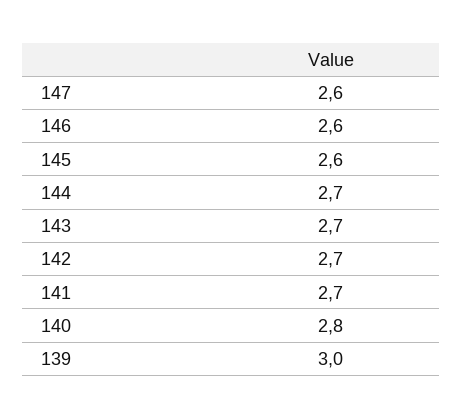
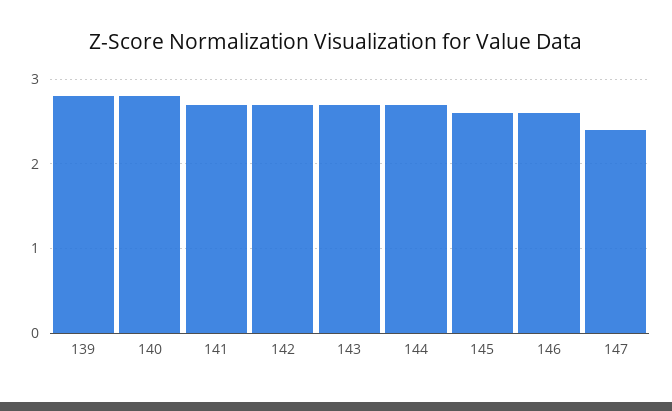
147: 2.6 -> 2.4
139: 3 -> 2.8

